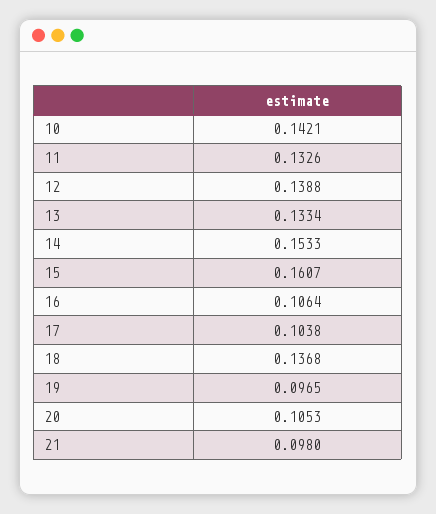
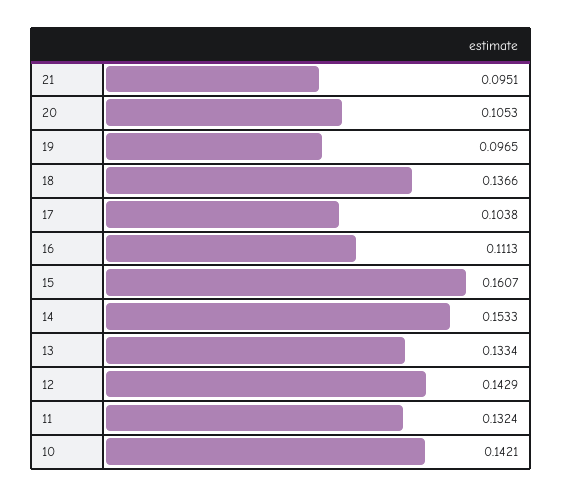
11: 0.1326 -> 0.1324
12: 0.1388 -> 0.1429
16: 0.1064 -> 0.1113
18: 0.1368 -> 0.1366
21: 0.098 -> 0.0951

